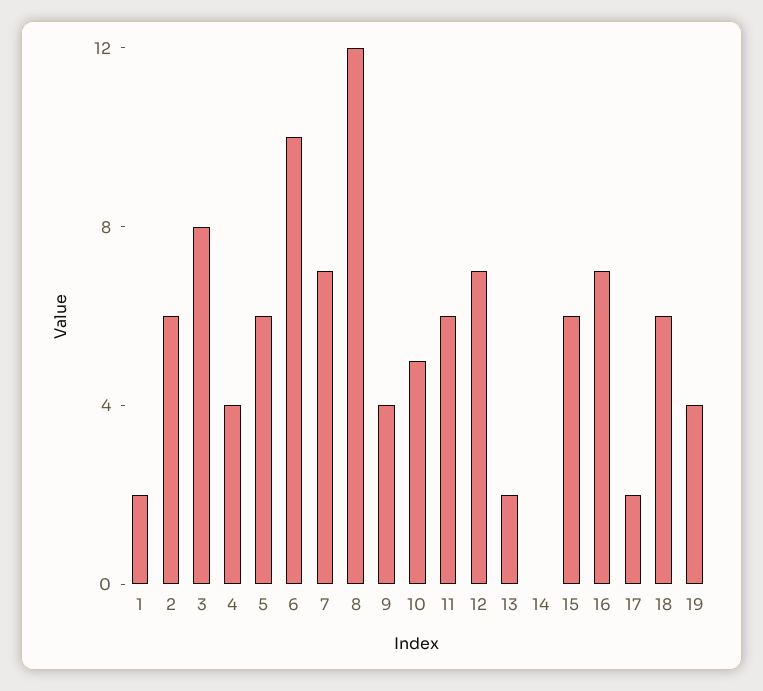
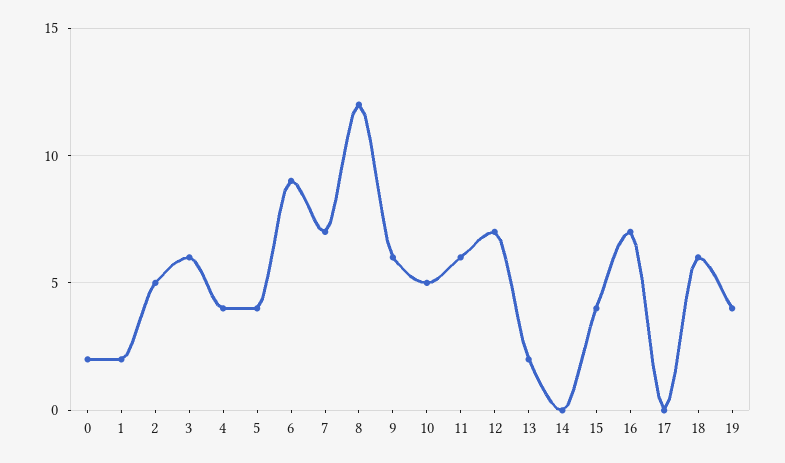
2: 6 -> 5
3: 8 -> 6
5: 6 -> 4
6: 10 -> 9
9: 4 -> 6
15: 6 -> 4
17: 2 -> 0
0: none -> 2

